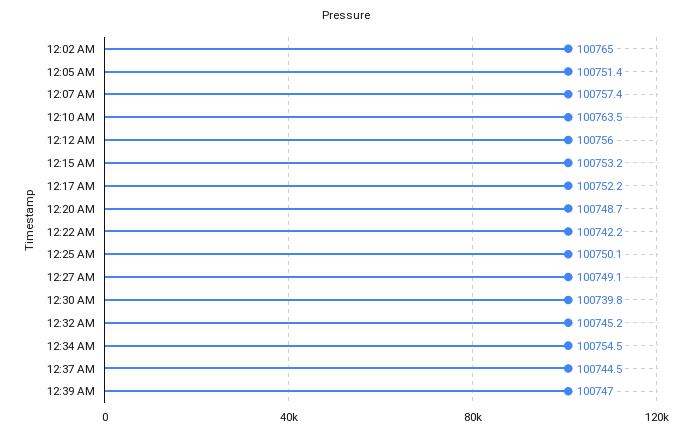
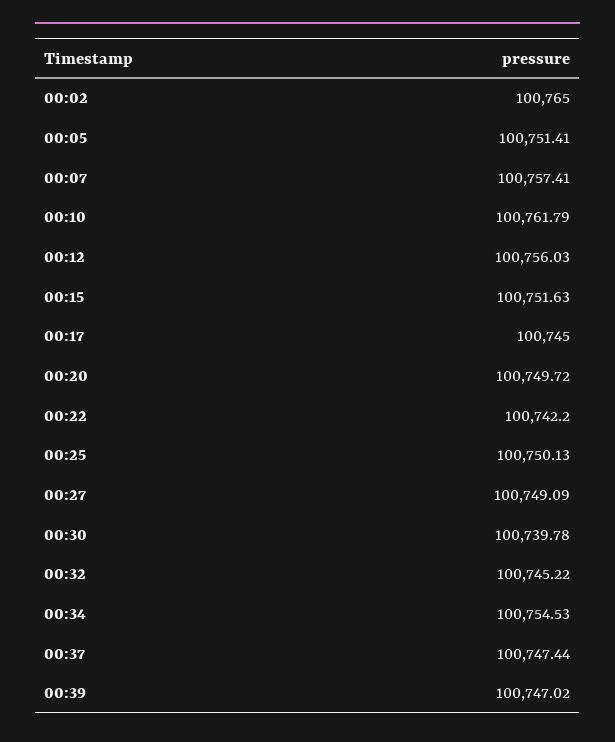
12:10 AM: 100763.5 -> 100761.79
12:15 AM: 100753.2 -> 100751.63
12:17 AM: 100752.2 -> 100745
12:20 AM: 100748.7 -> 100749.72
12:37 AM: 100744.5 -> 100747.44

